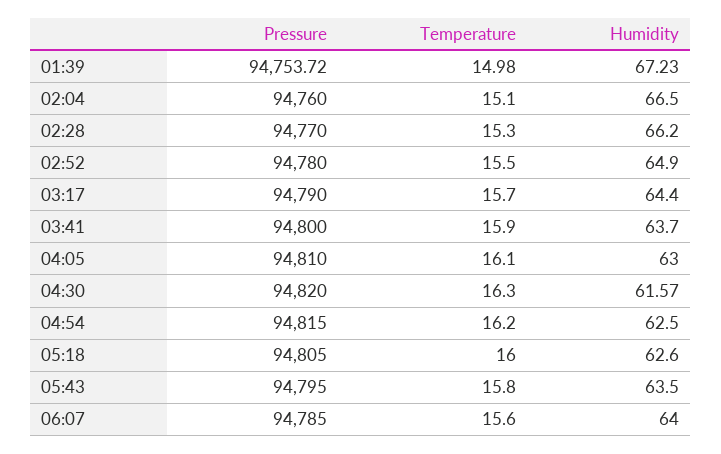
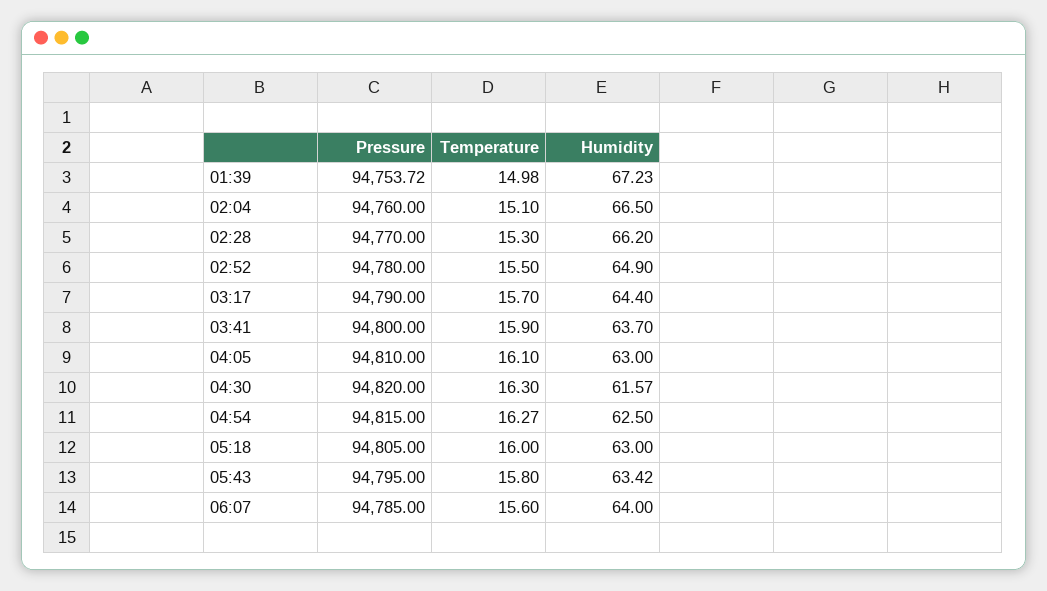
Temperature, 04:54: 16.2 -> 16.27
Humidity, 05:18: 62.6 -> 63
Humidity, 05:43: 63.5 -> 63.42

